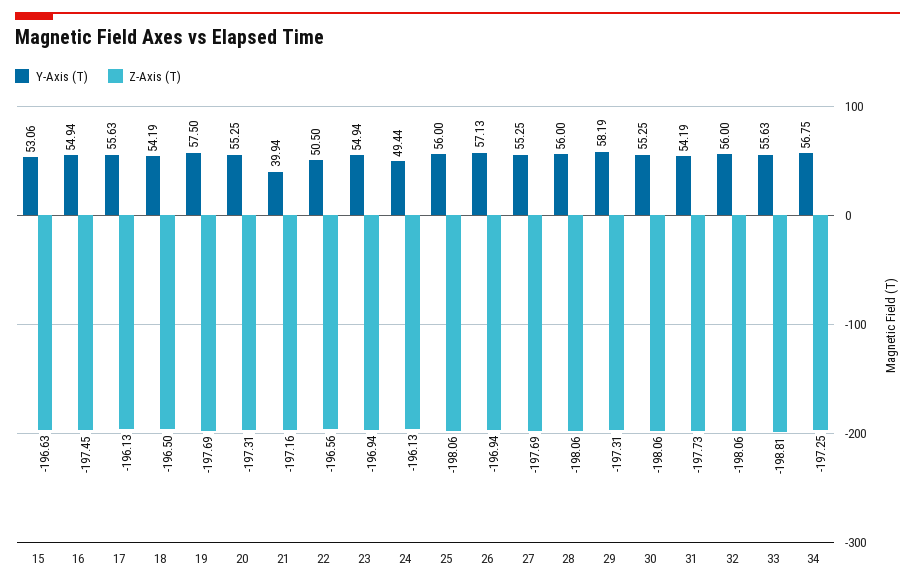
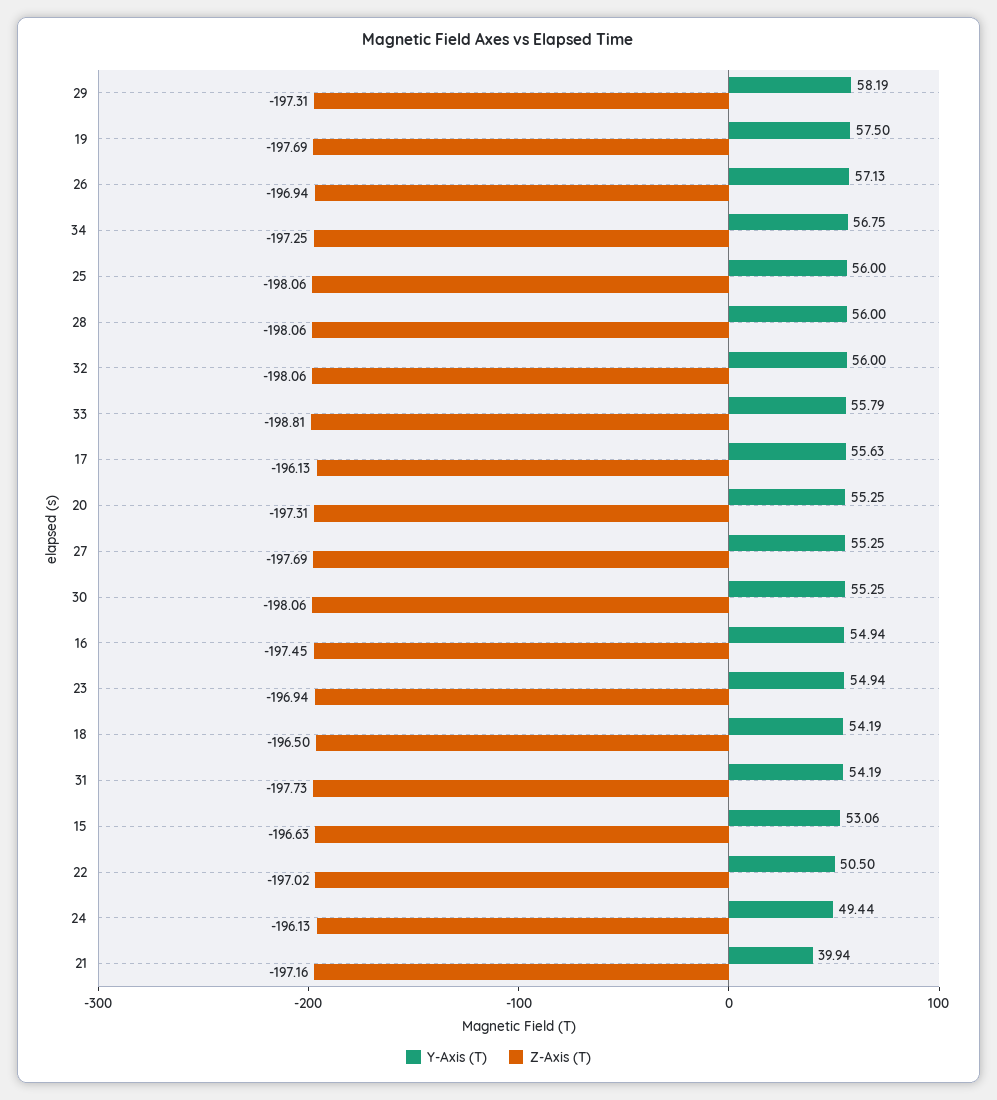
Z-Axis (T), 22: -196.56 -> -197.02
Y-Axis (T), 33: 55.63 -> 55.79

